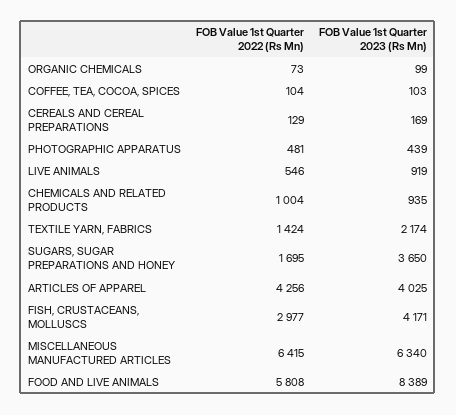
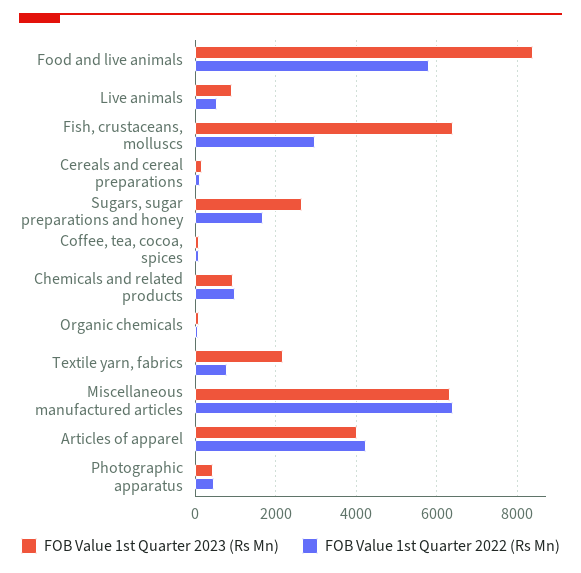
FOB Value 1st Quarter 2022 (Rs Mn), TEXTILE YARN, FABRICS: 1424 -> 800
FOB Value 1st Quarter 2023 (Rs Mn), SUGARS, SUGAR PREPARATIONS AND HONEY: 3650 -> 2600
FOB Value 1st Quarter 2023 (Rs Mn), FISH, CRUSTACEANS, MOLLUSCS: 4171 -> 6400

